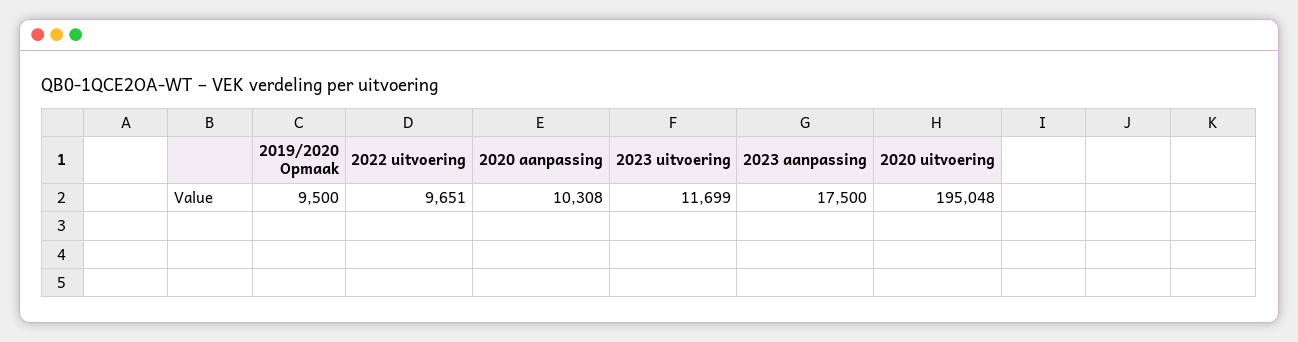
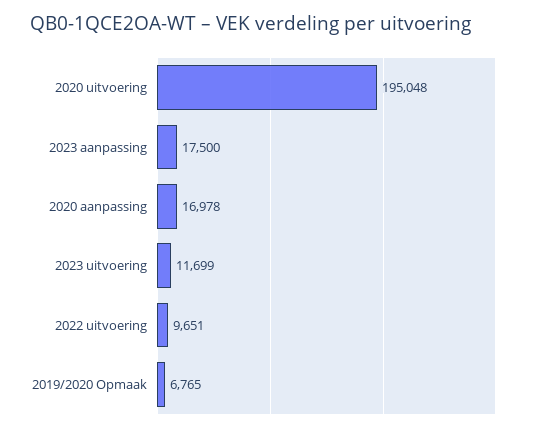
2019/2020 Opmaak: 9500 -> 6765
2020 aanpassing: 10308 -> 16978

